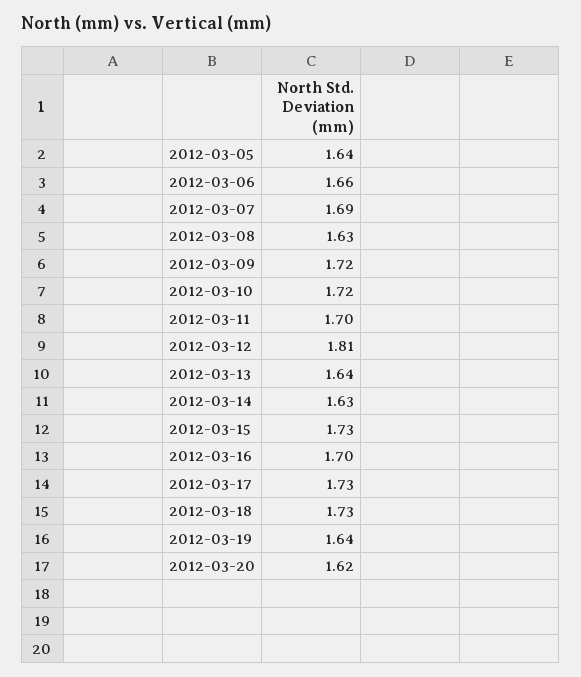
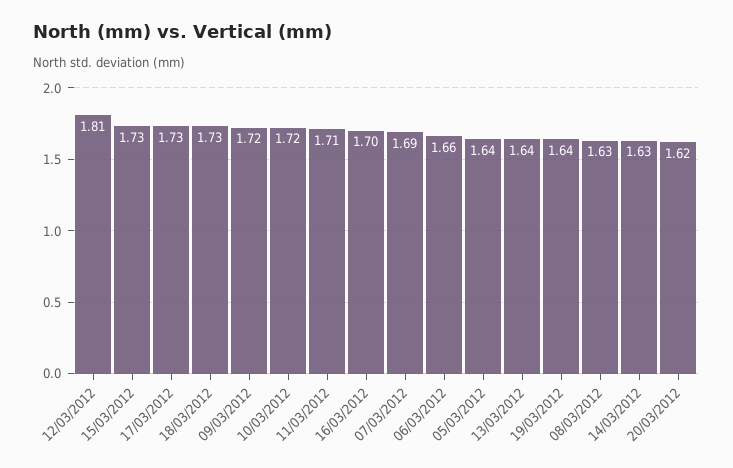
2012-03-11: 1.7 -> 1.71

